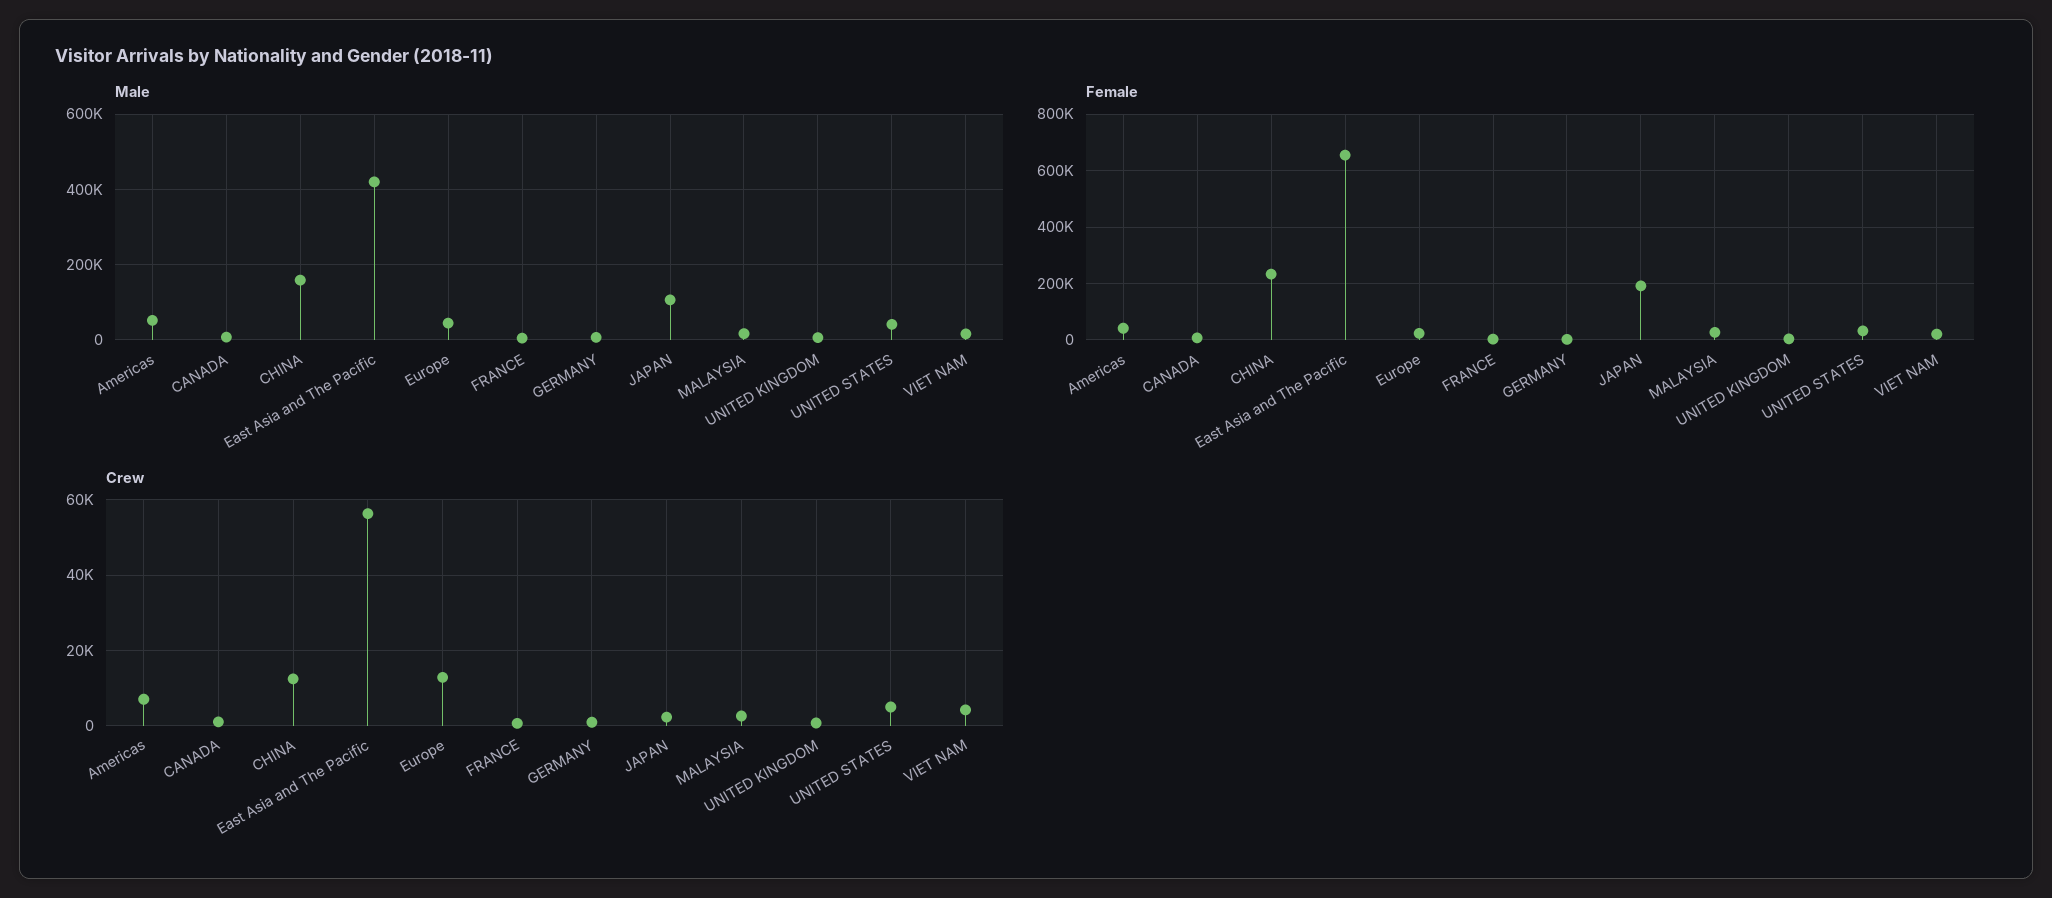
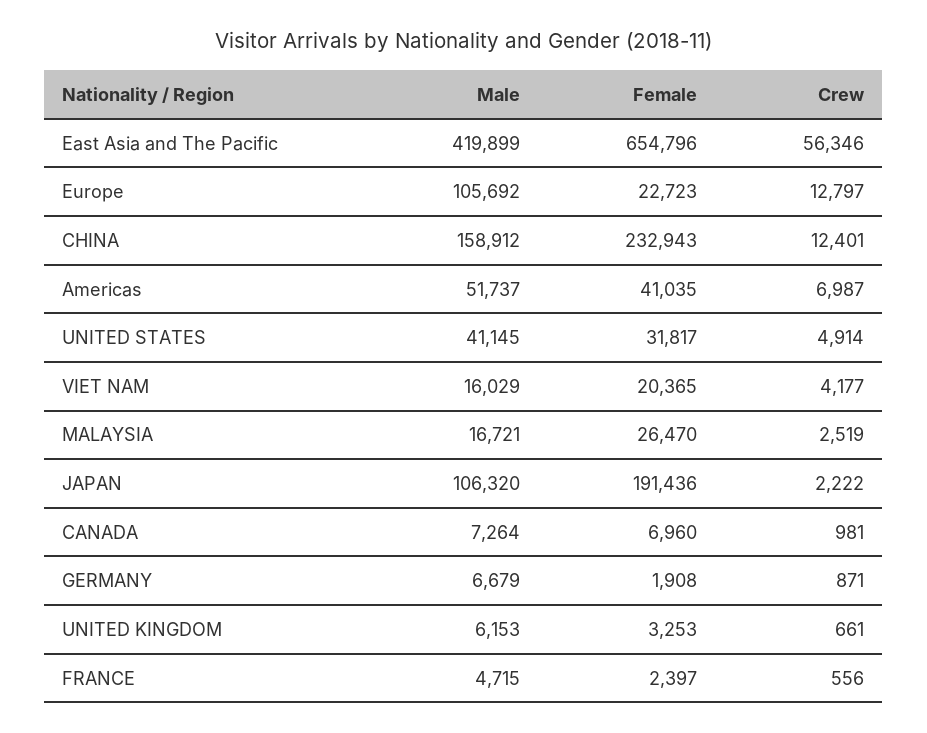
Male, Europe: 40000 -> 105692

